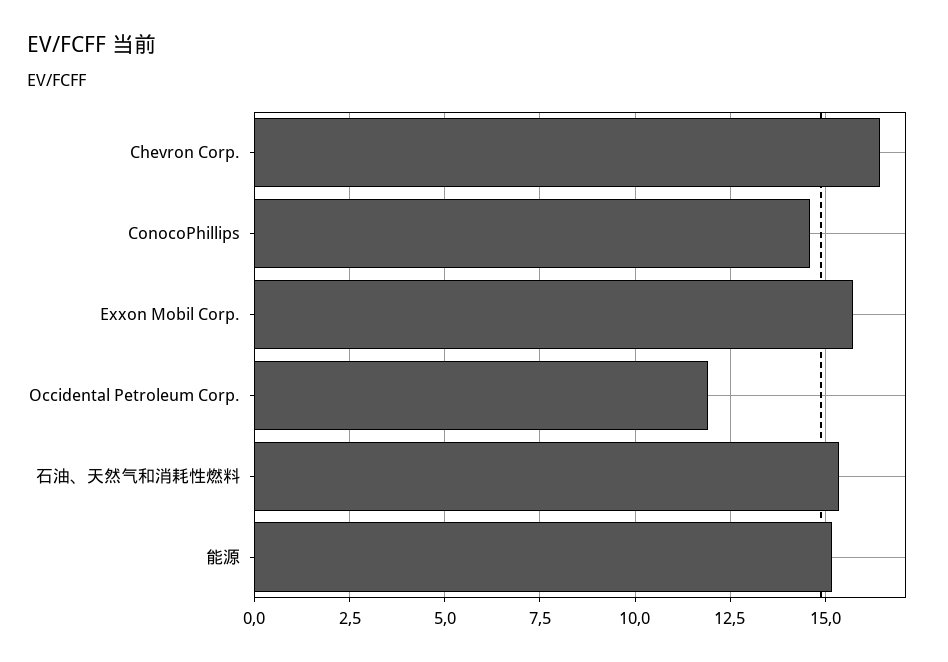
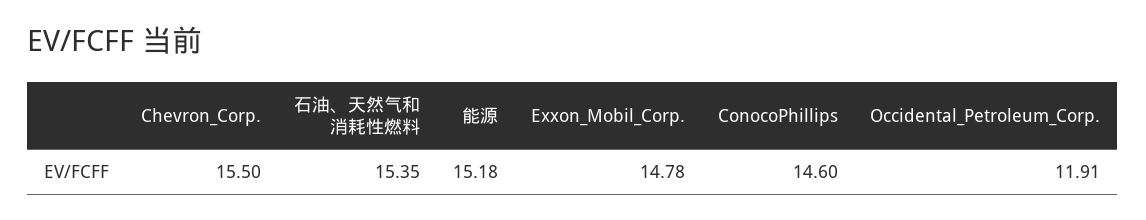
Chevron Corp.: 16.5 -> 15.5
Exxon Mobil Corp.: 15.75 -> 14.78

